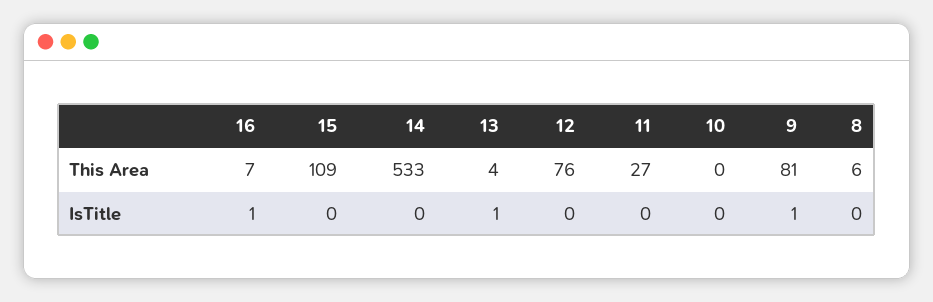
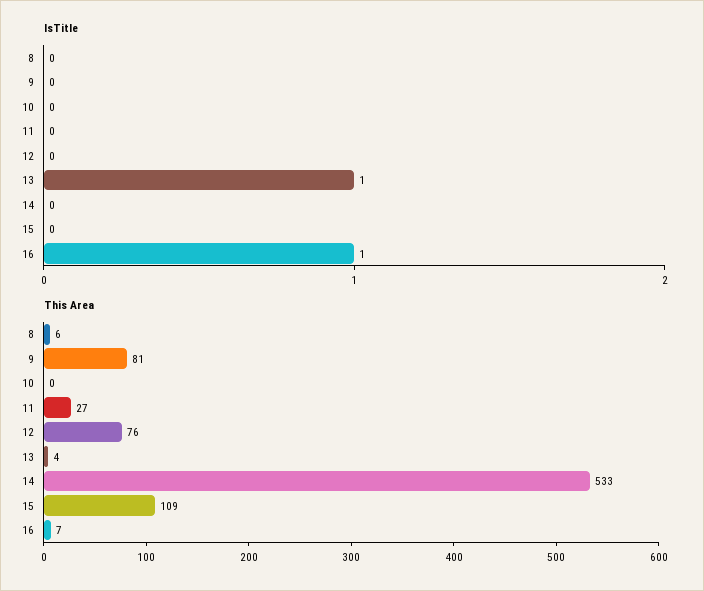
IsTitle, 9: 1 -> 0

